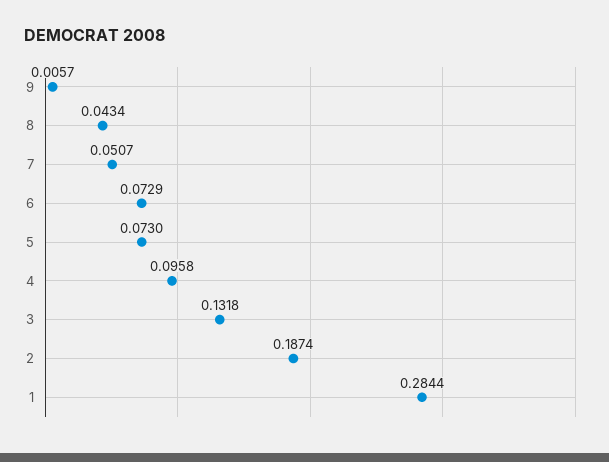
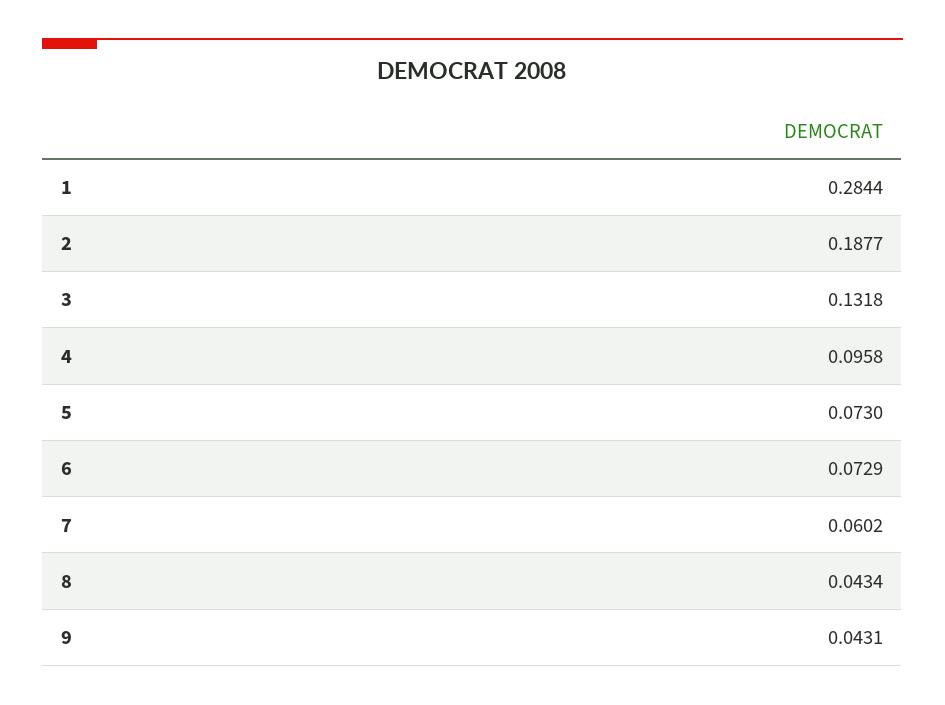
9: 0.0057 -> 0.0431
7: 0.0507 -> 0.0602
2: 0.1874 -> 0.1877

